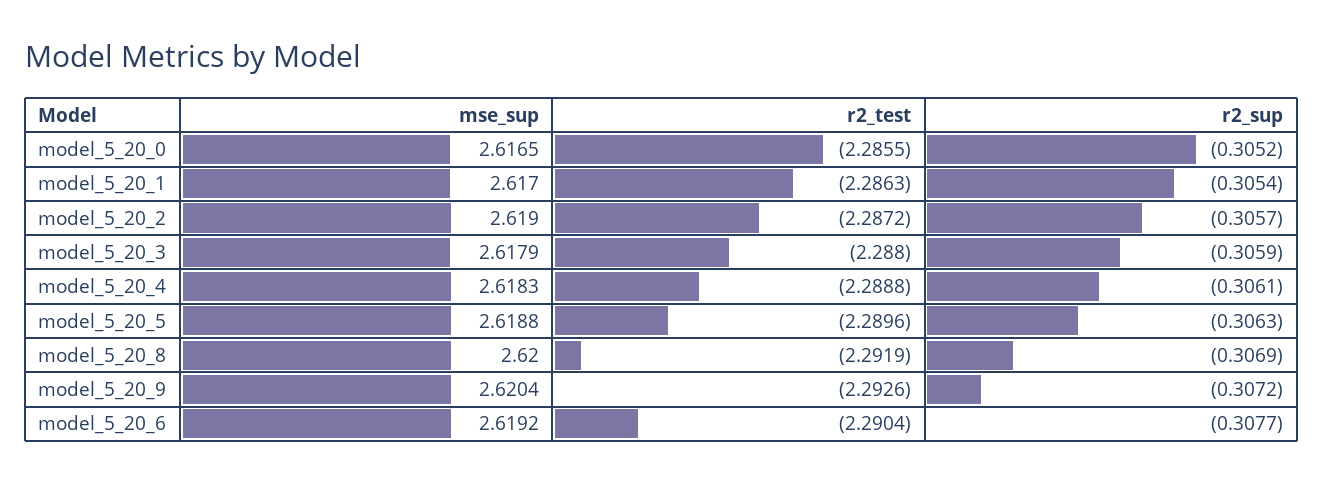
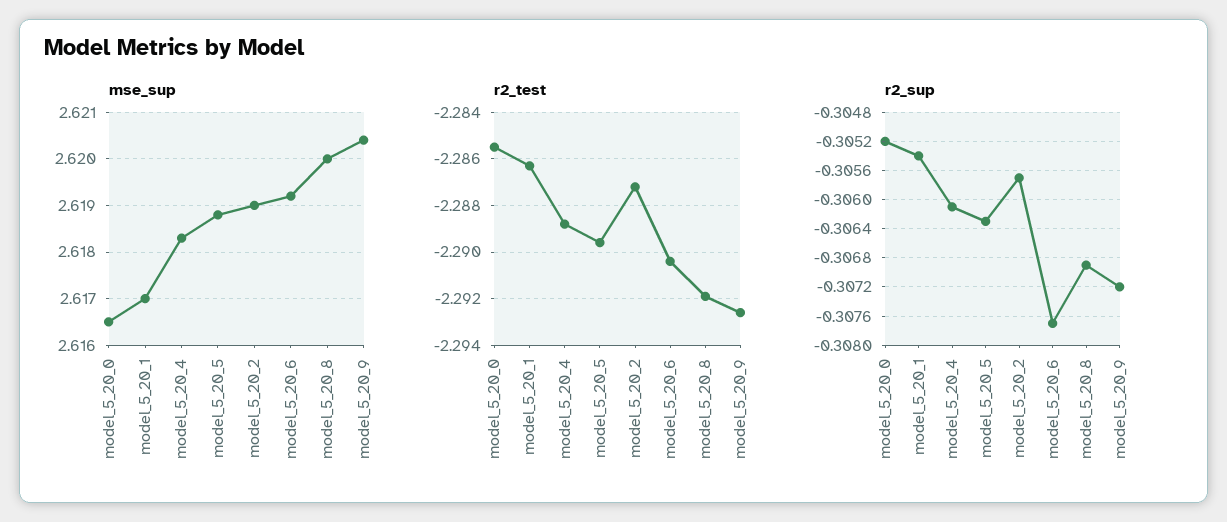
mse_sup, model_5_20_3: 2.6179 -> none
r2_test, model_5_20_3: -2.288 -> none
r2_sup, model_5_20_3: -0.3059 -> none

